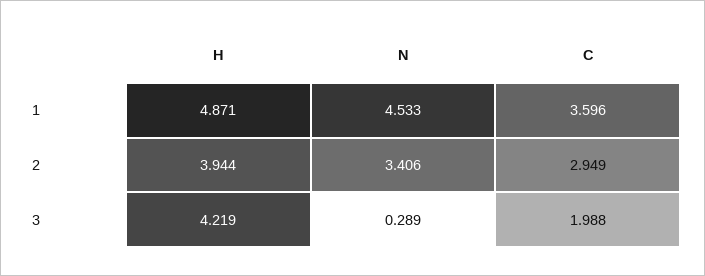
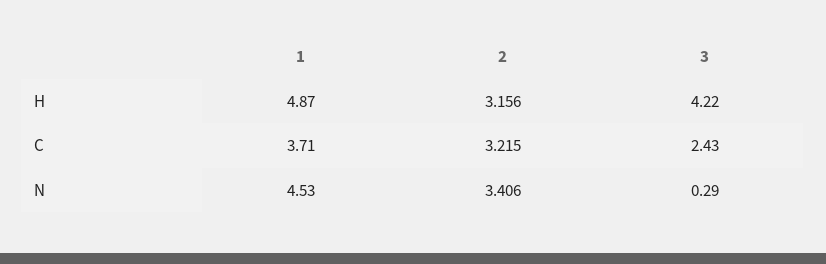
C, 1: 3.596 -> 3.71
H, 2: 3.944 -> 3.156
C, 2: 2.949 -> 3.215
C, 3: 1.988 -> 2.43

